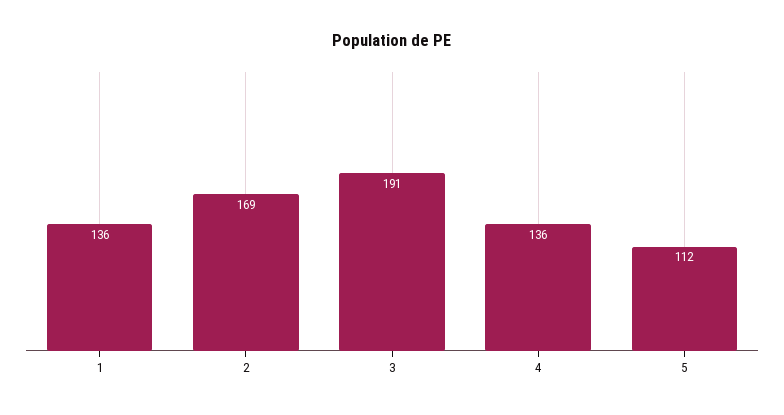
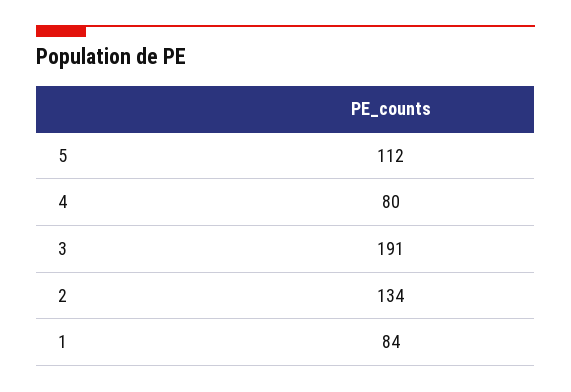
1: 136 -> 84
2: 169 -> 134
4: 136 -> 80

